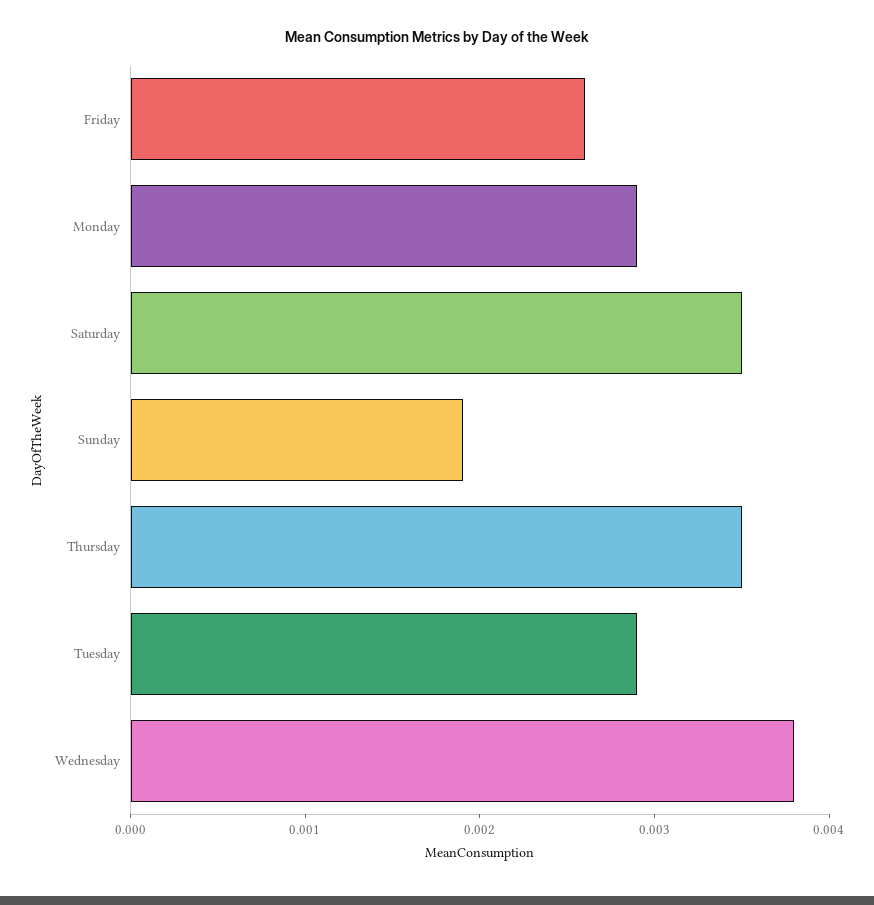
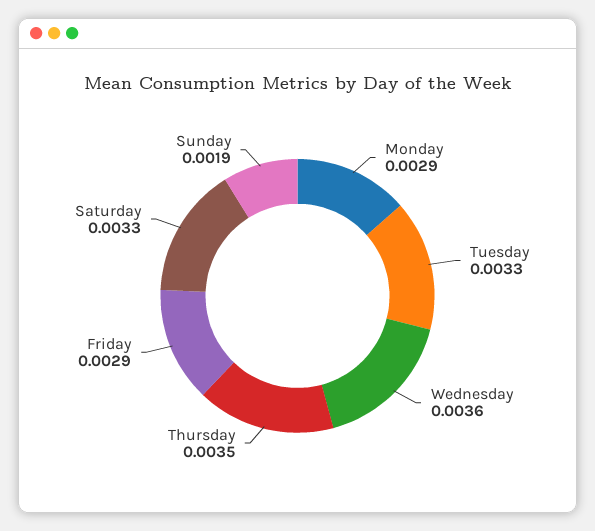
Friday: 0.0026 -> 0.0029
Saturday: 0.0035 -> 0.0033
Tuesday: 0.0029 -> 0.0033
Wednesday: 0.0038 -> 0.0036

